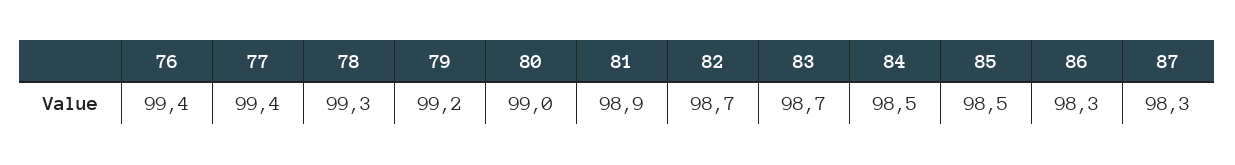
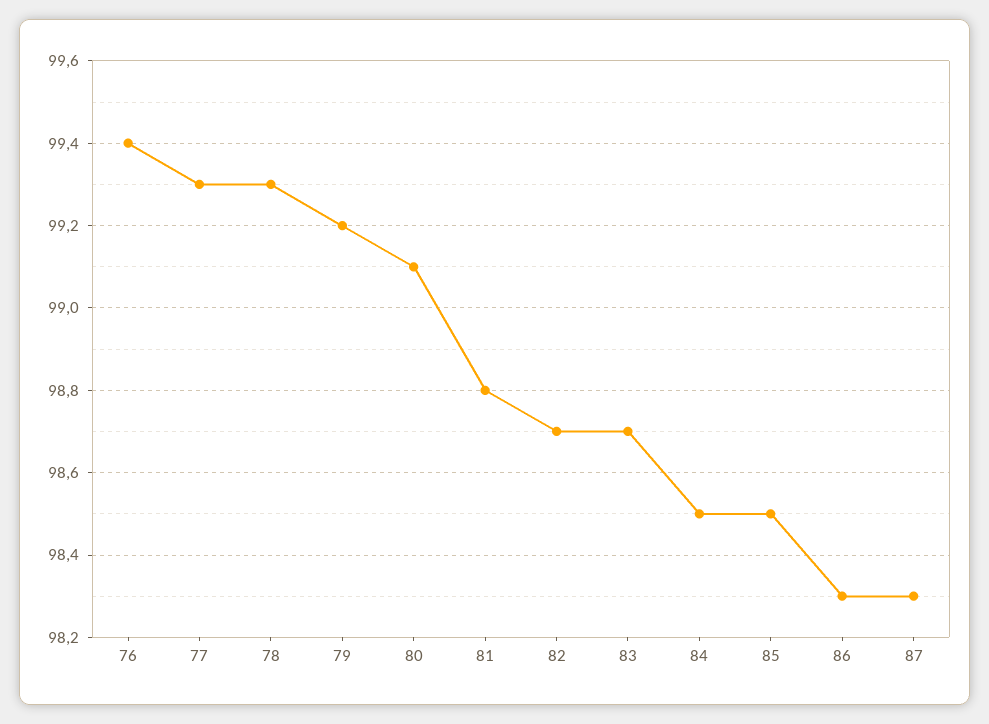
77: 99.4 -> 99.3
80: 99 -> 99.1
81: 98.9 -> 98.8

